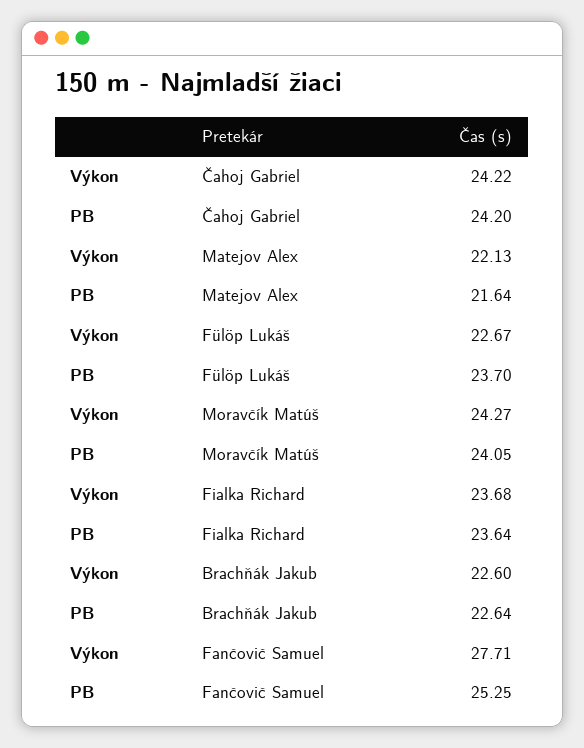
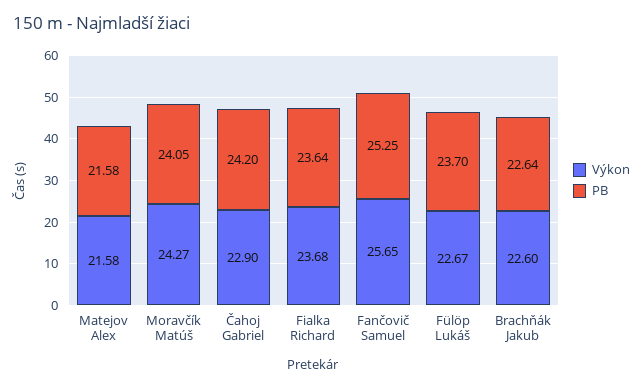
Výkon, Čahoj Gabriel: 24.22 -> 22.9
Výkon, Matejov Alex: 22.13 -> 21.58
PB, Matejov Alex: 21.64 -> 21.58
Výkon, Fančovič Samuel: 27.71 -> 25.65

